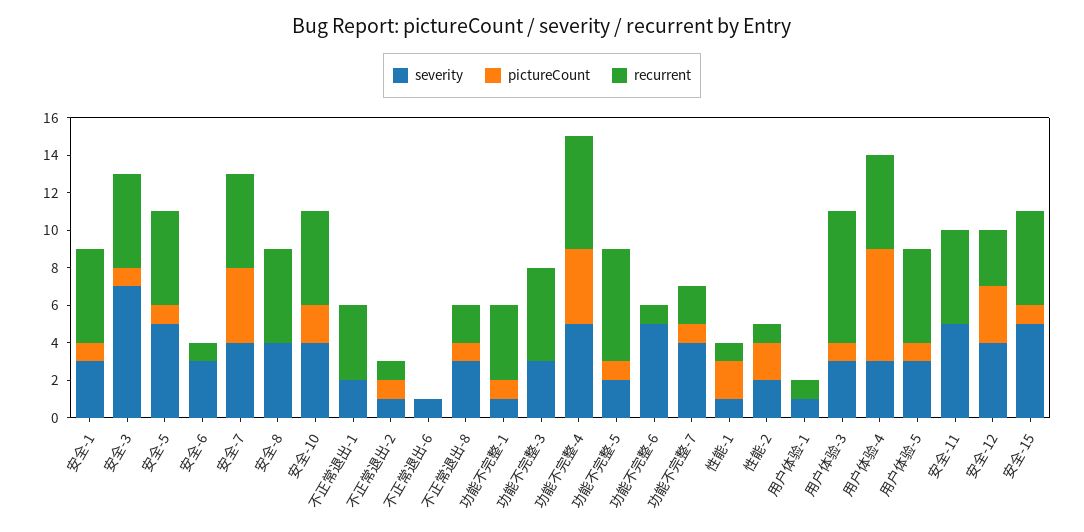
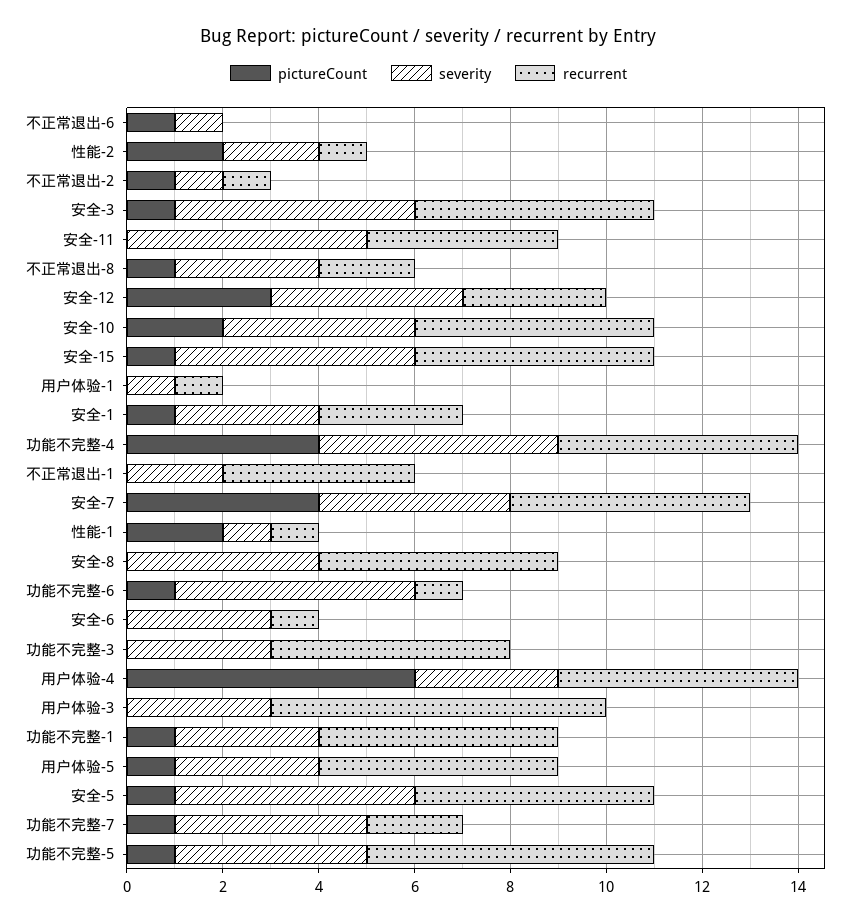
recurrent, 安全-1: 5 -> 3
severity, 安全-3: 7 -> 5
pictureCount, 不正常退出-6: 0 -> 1
severity, 功能不完整-1: 1 -> 3
recurrent, 功能不完整-1: 4 -> 5
recurrent, 功能不完整-4: 6 -> 5
severity, 功能不完整-5: 2 -> 4
pictureCount, 功能不完整-6: 0 -> 1
pictureCount, 用户体验-3: 1 -> 0
recurrent, 安全-11: 5 -> 4

